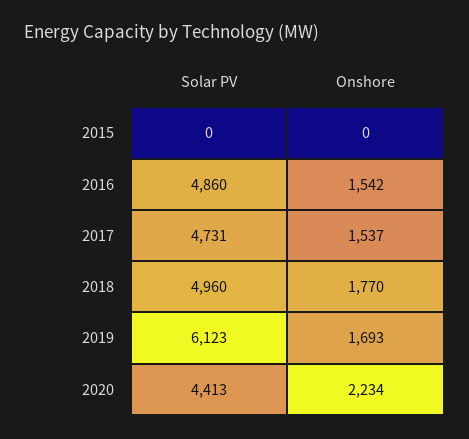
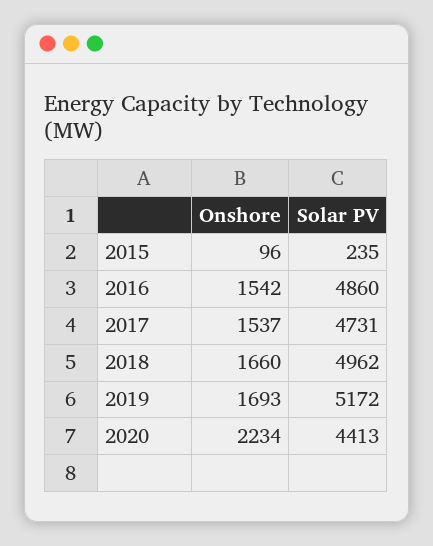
Solar PV, 2015: 0 -> 235
Onshore, 2015: 0 -> 96
Solar PV, 2018: 4960 -> 4962
Onshore, 2018: 1770 -> 1660
Solar PV, 2019: 6123 -> 5172

